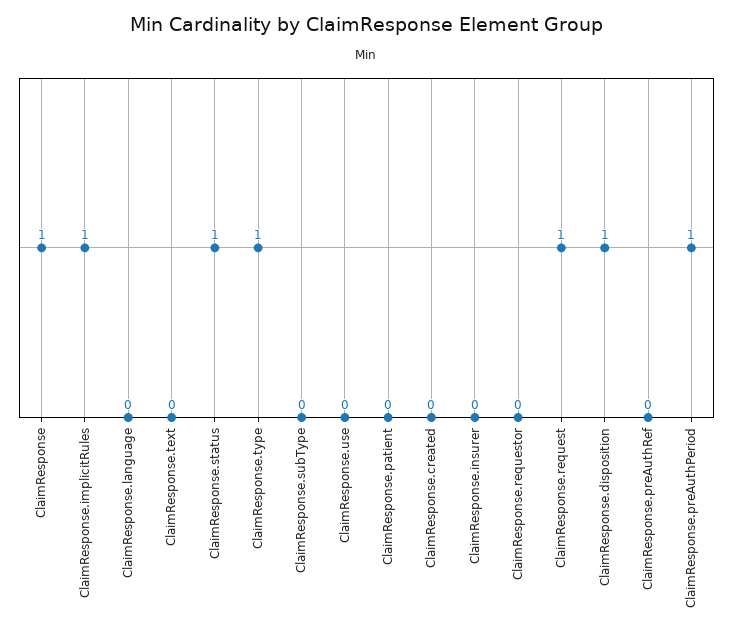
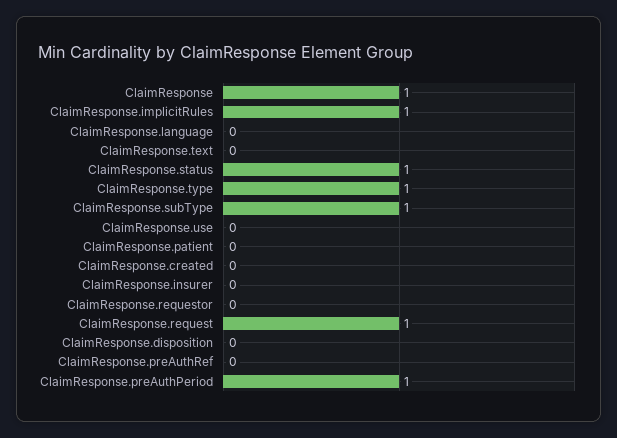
ClaimResponse.subType: 0 -> 1
ClaimResponse.disposition: 1 -> 0

